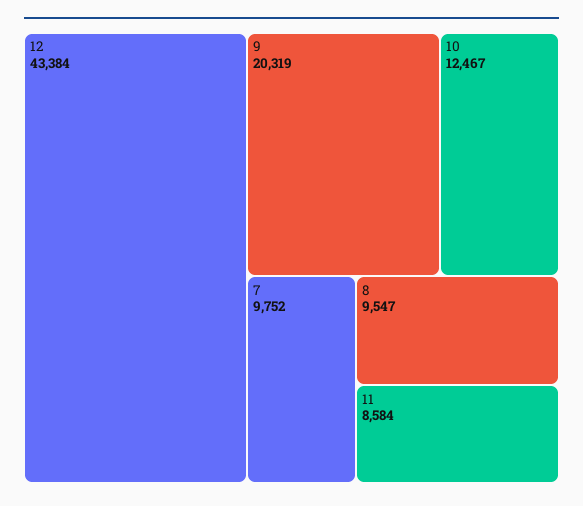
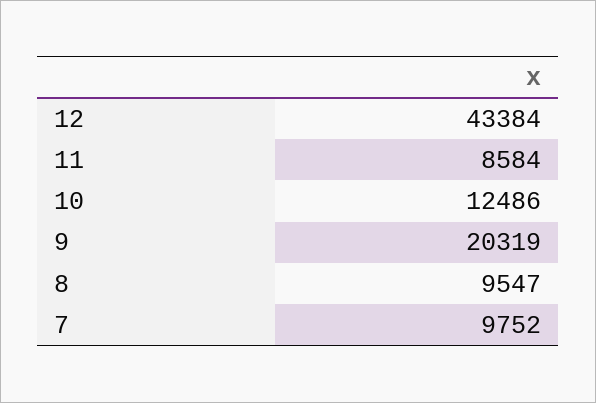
10: 12467 -> 12486

